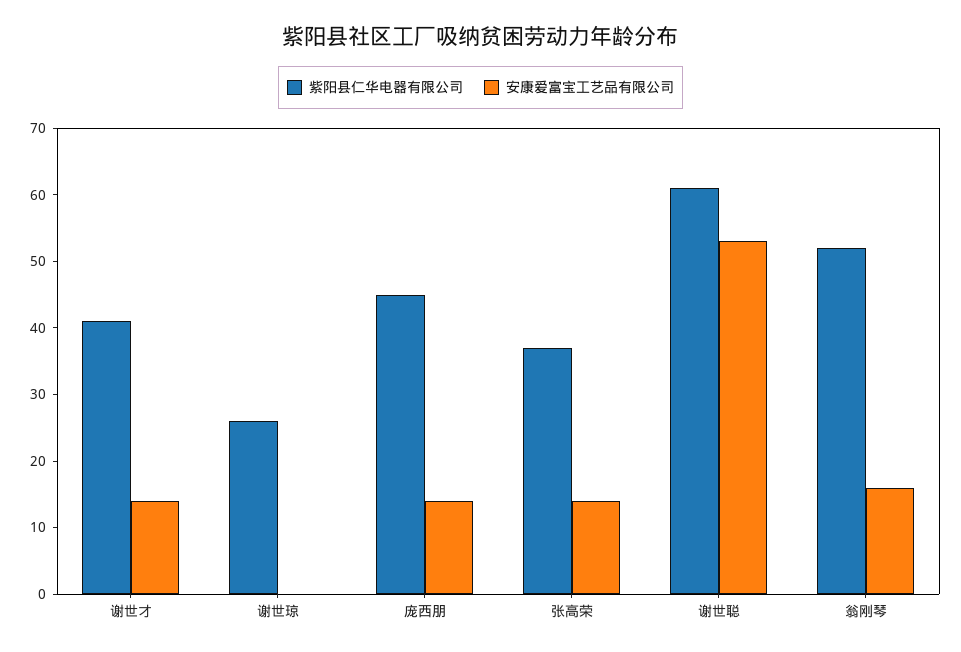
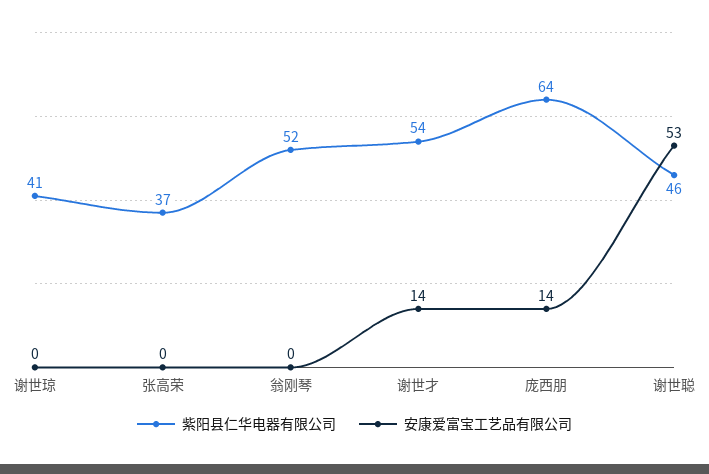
紫阳县仁华电器有限公司, 谢世才: 40 -> 54
紫阳县仁华电器有限公司, 谢世琼: 25 -> 41
紫阳县仁华电器有限公司, 庞西朋: 45 -> 64
安康爱富宝工艺品有限公司, 张高荣: 15 -> 0
紫阳县仁华电器有限公司, 谢世聪: 60 -> 46
安康爱富宝工艺品有限公司, 翁刚琴: 15 -> 0

